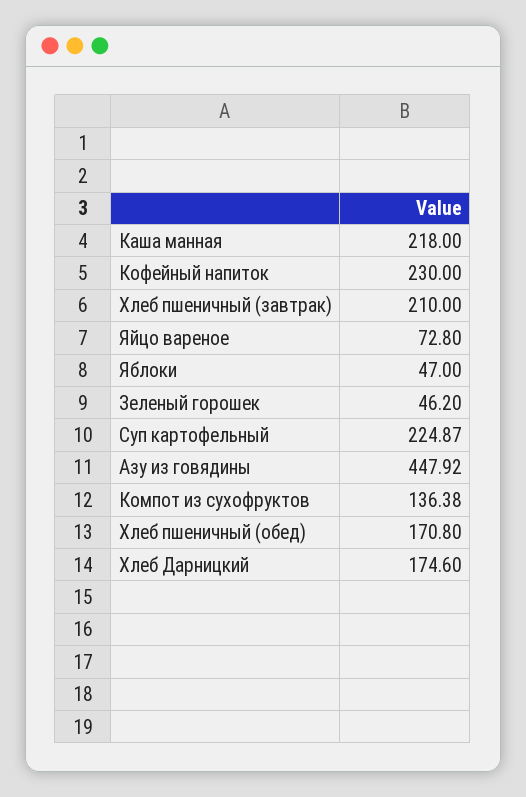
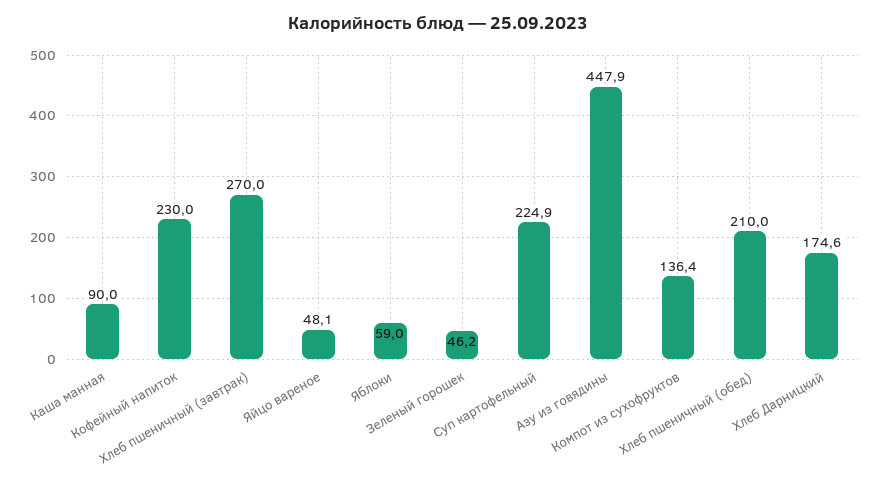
Каша манная: 218 -> 90
Хлеб пшеничный (завтрак): 210 -> 270
Яйцо вареное: 72.8 -> 48.1
Яблоки: 47 -> 59
Хлеб пшеничный (обед): 170.8 -> 210

